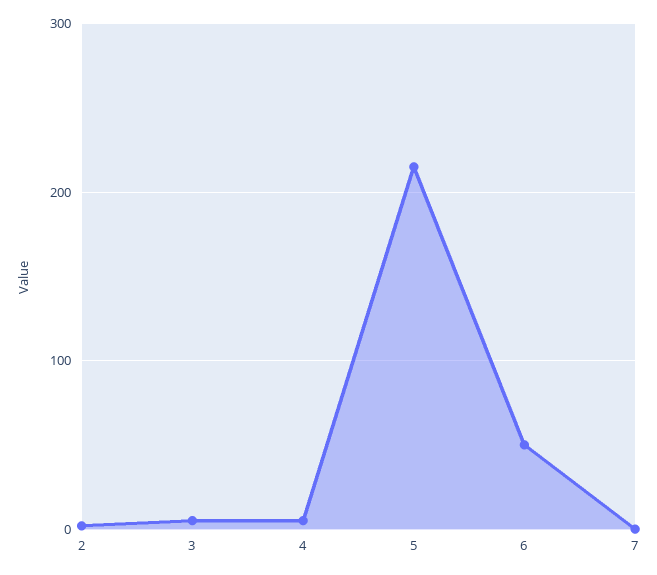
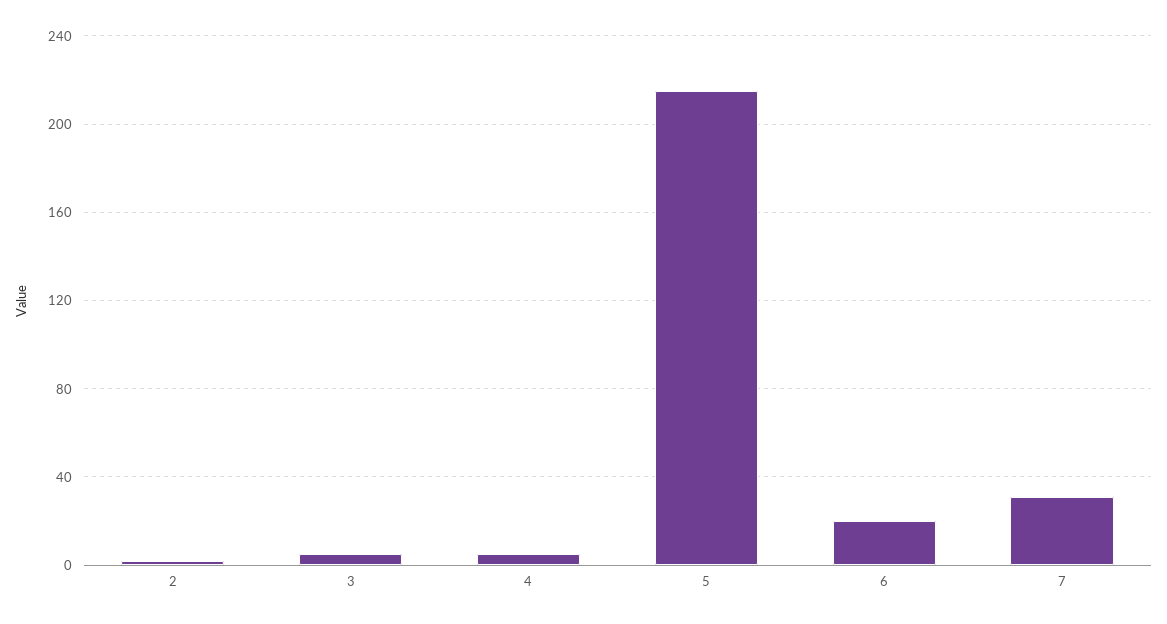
6: 50 -> 20
7: 0 -> 30

